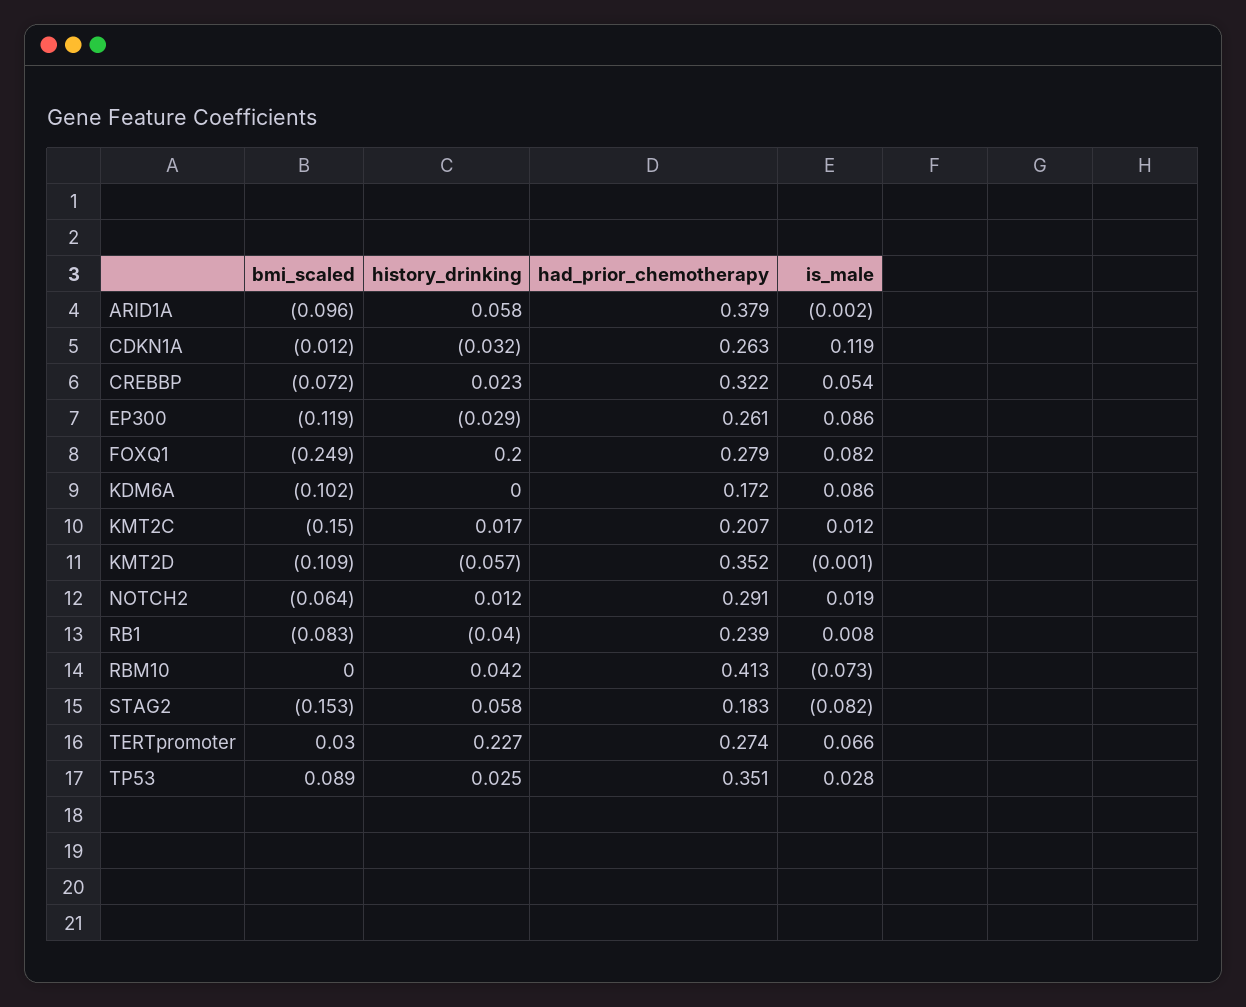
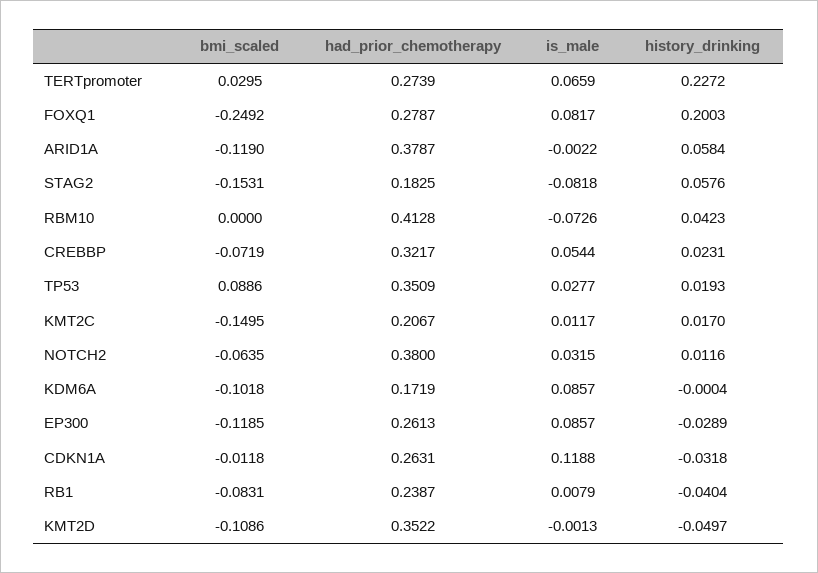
bmi_scaled, ARID1A: -0.096 -> -0.119
history_drinking, KMT2D: -0.057 -> -0.0497
had_prior_chemotherapy, NOTCH2: 0.291 -> 0.38
is_male, NOTCH2: 0.019 -> 0.0315
history_drinking, TP53: 0.025 -> 0.0193

